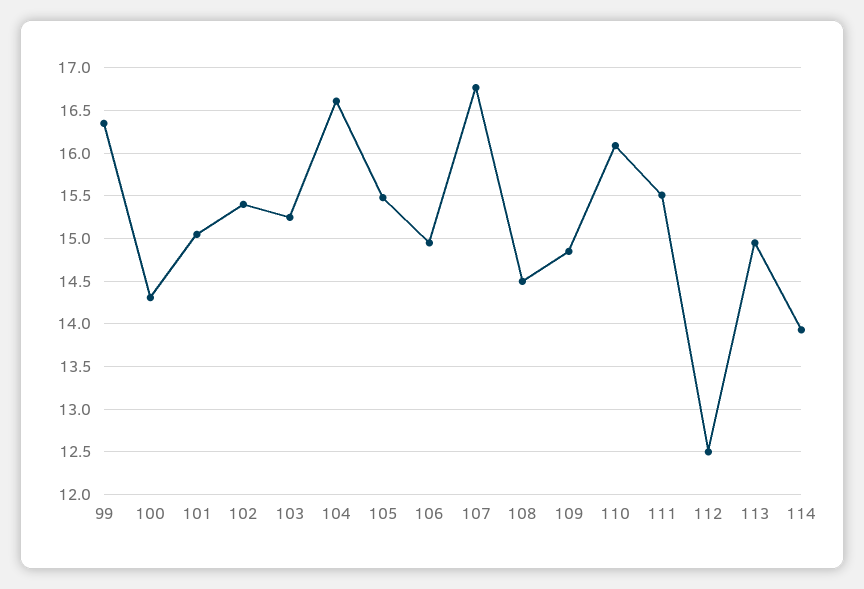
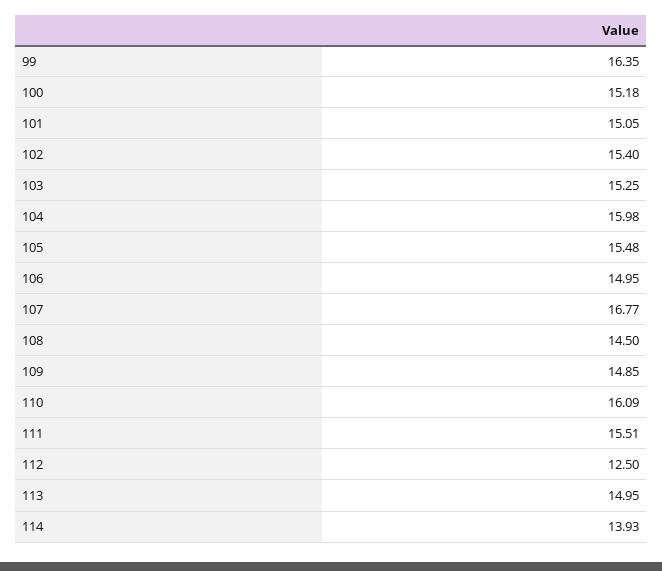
100: 14.3 -> 15.18
104: 16.6 -> 15.98

